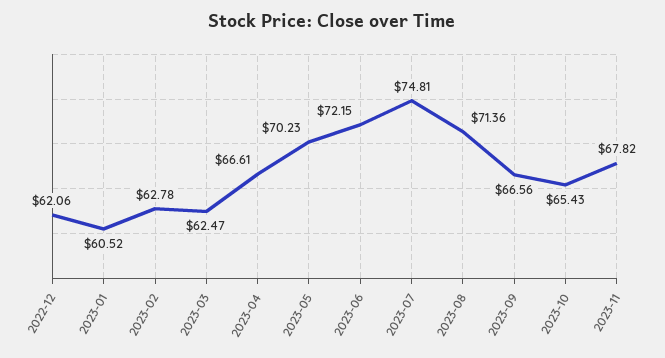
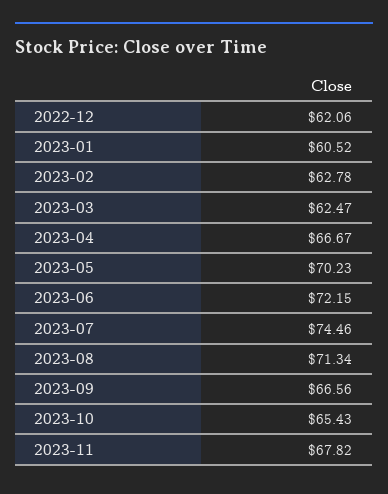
2023-04: 66.61 -> 66.67
2023-07: 74.81 -> 74.46
2023-08: 71.36 -> 71.34

